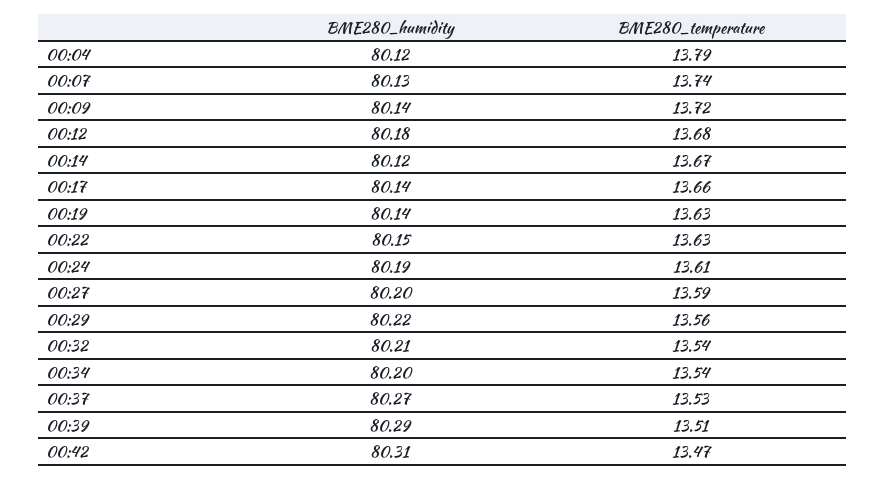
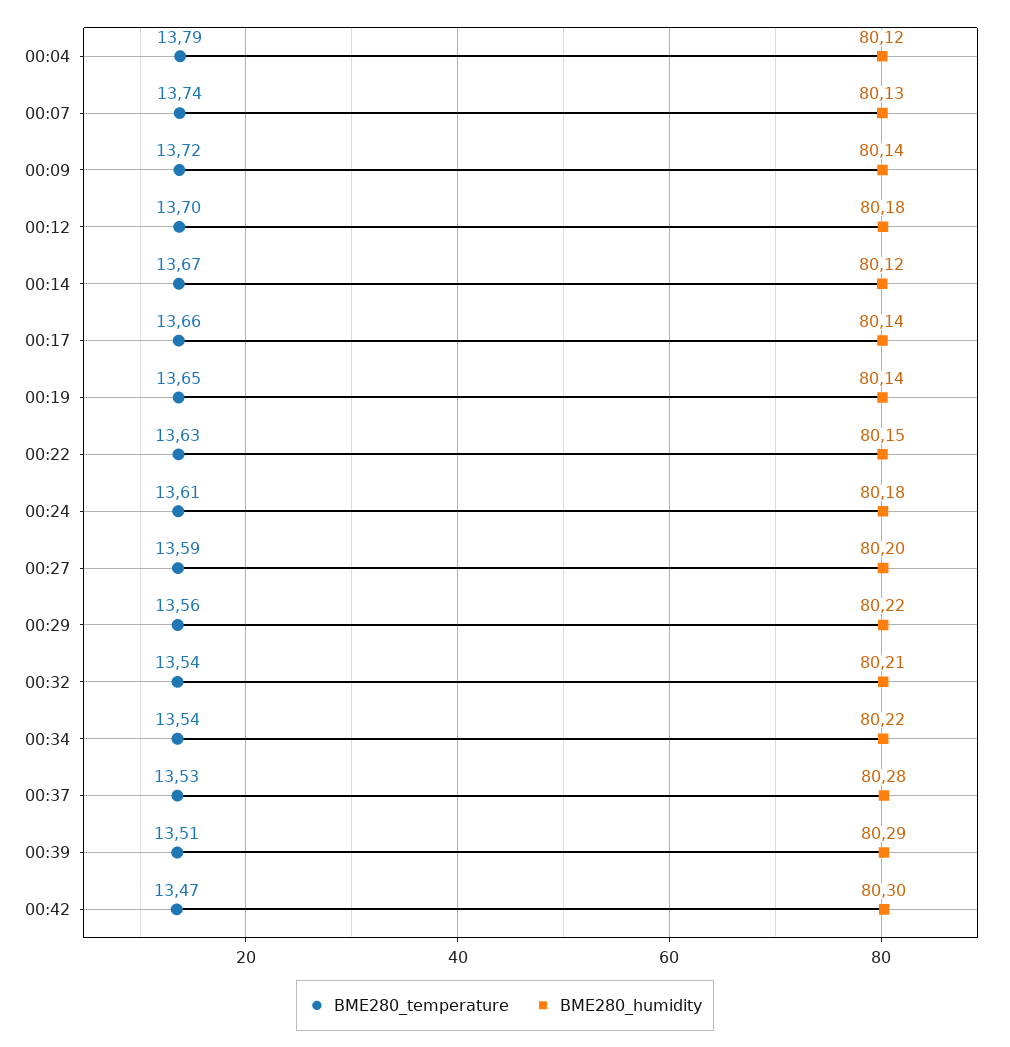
BME280_temperature, 00:12: 13.68 -> 13.7
BME280_temperature, 00:19: 13.63 -> 13.65
BME280_humidity, 00:24: 80.19 -> 80.18
BME280_humidity, 00:34: 80.2 -> 80.22
BME280_humidity, 00:37: 80.27 -> 80.28
BME280_humidity, 00:42: 80.31 -> 80.3

